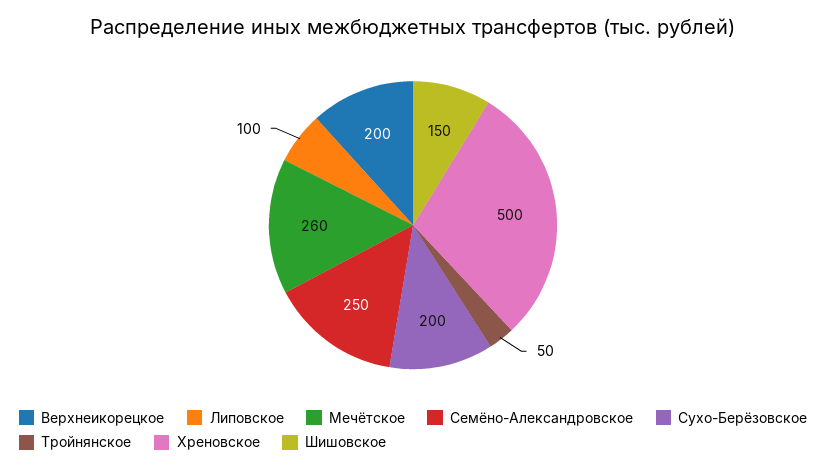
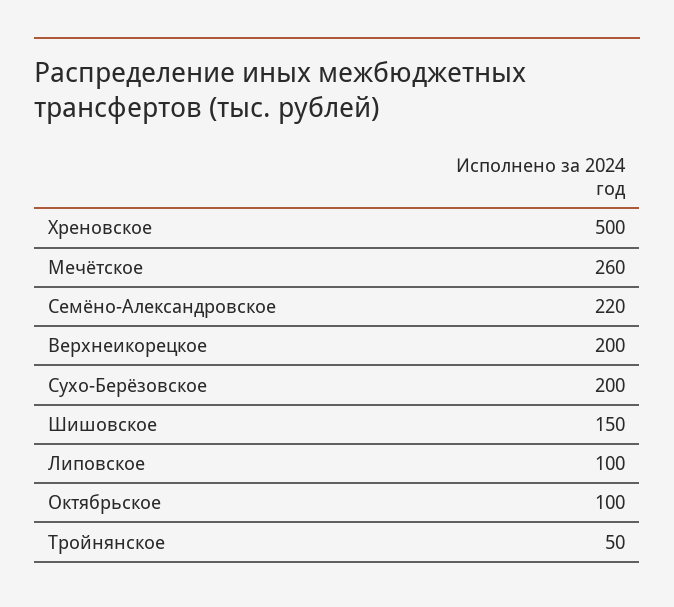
Семёно-Александровское: 250 -> 220
Октябрьское: none -> 100

